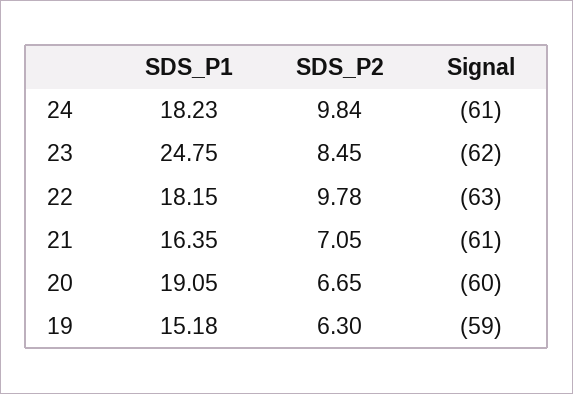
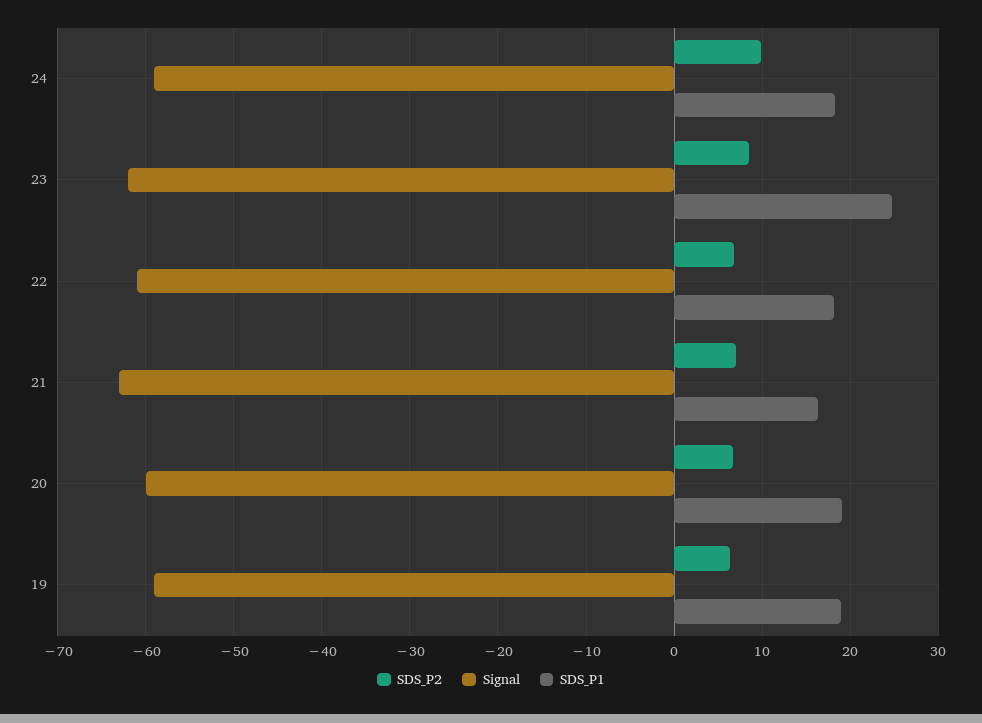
Signal, 24: -61 -> -59
SDS_P2, 22: 9.78 -> 7
Signal, 22: -63 -> -61
Signal, 21: -61 -> -63
SDS_P1, 19: 15.18 -> 19

